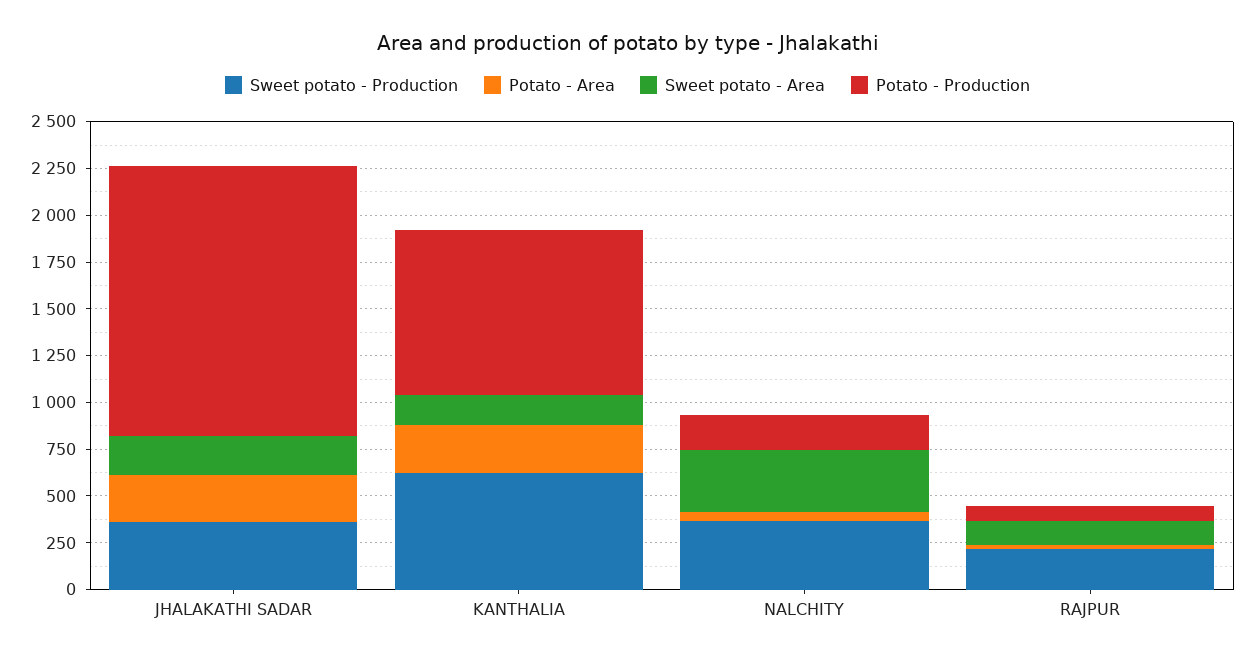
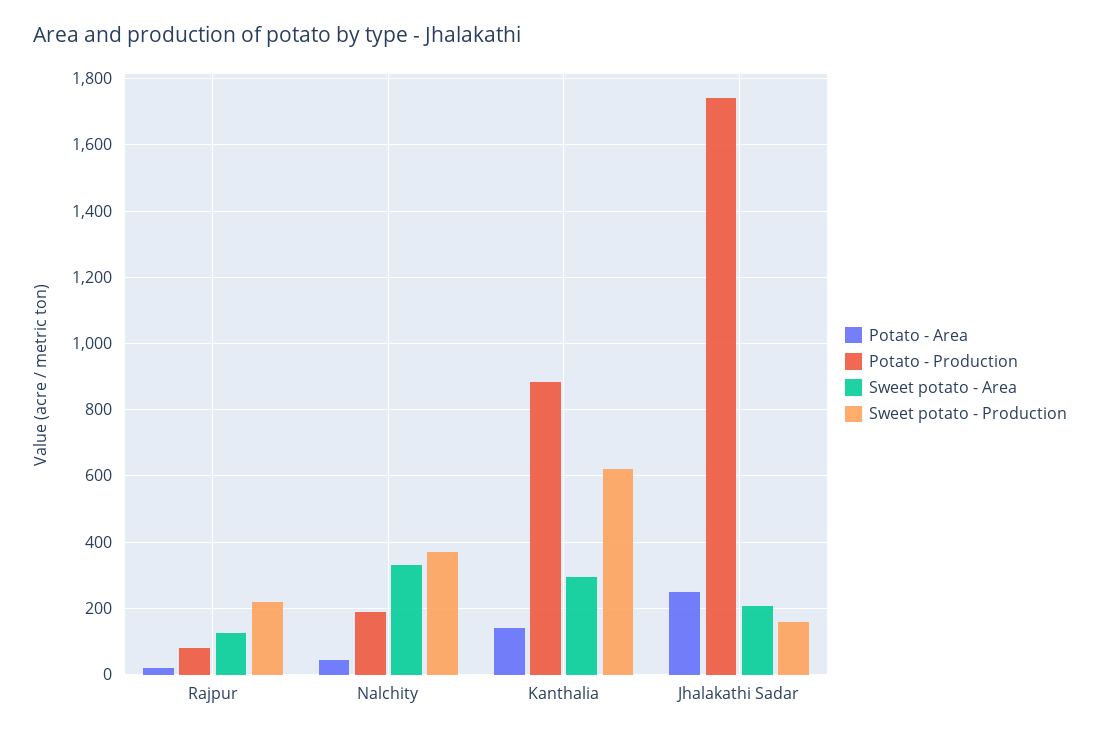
Sweet potato - Production, JHALAKATHI SADAR: 350 -> 160
Potato - Production, JHALAKATHI SADAR: 1450 -> 1740
Potato - Area, KANTHALIA: 250 -> 140
Sweet potato - Area, KANTHALIA: 150 -> 300

